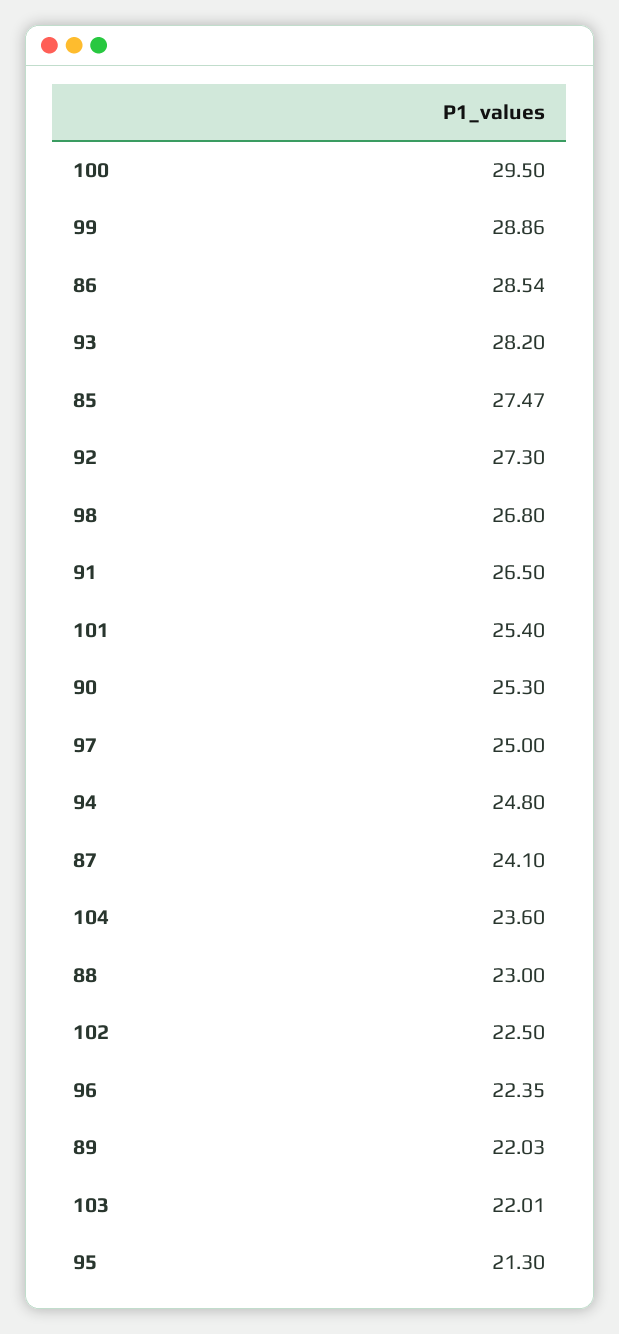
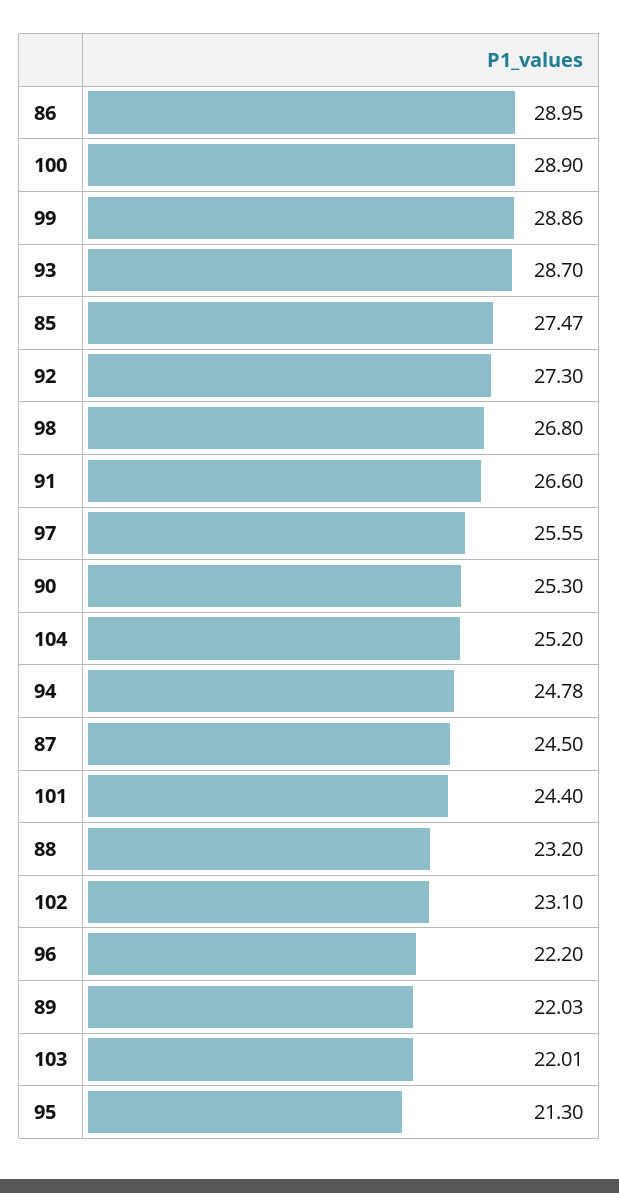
100: 29.5 -> 28.9
86: 28.54 -> 28.95
93: 28.2 -> 28.7
91: 26.5 -> 26.6
101: 25.4 -> 24.4
97: 25 -> 25.55
94: 24.8 -> 24.78
87: 24.1 -> 24.5
104: 23.6 -> 25.2
88: 23 -> 23.2
102: 22.5 -> 23.1
96: 22.35 -> 22.2

